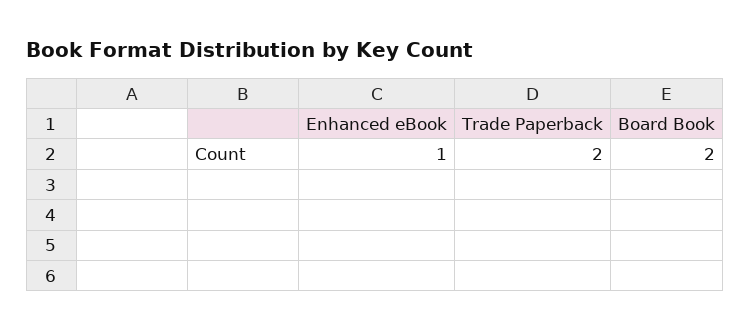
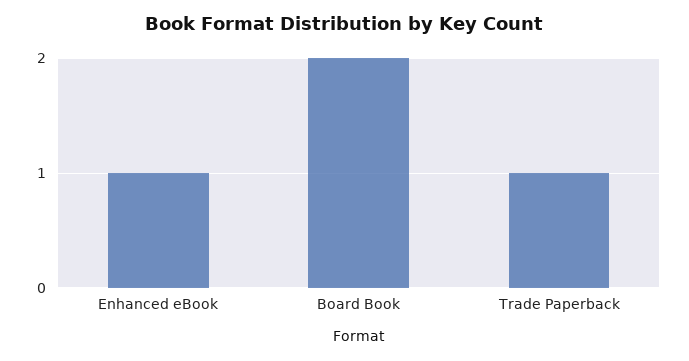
Trade Paperback: 2 -> 1

